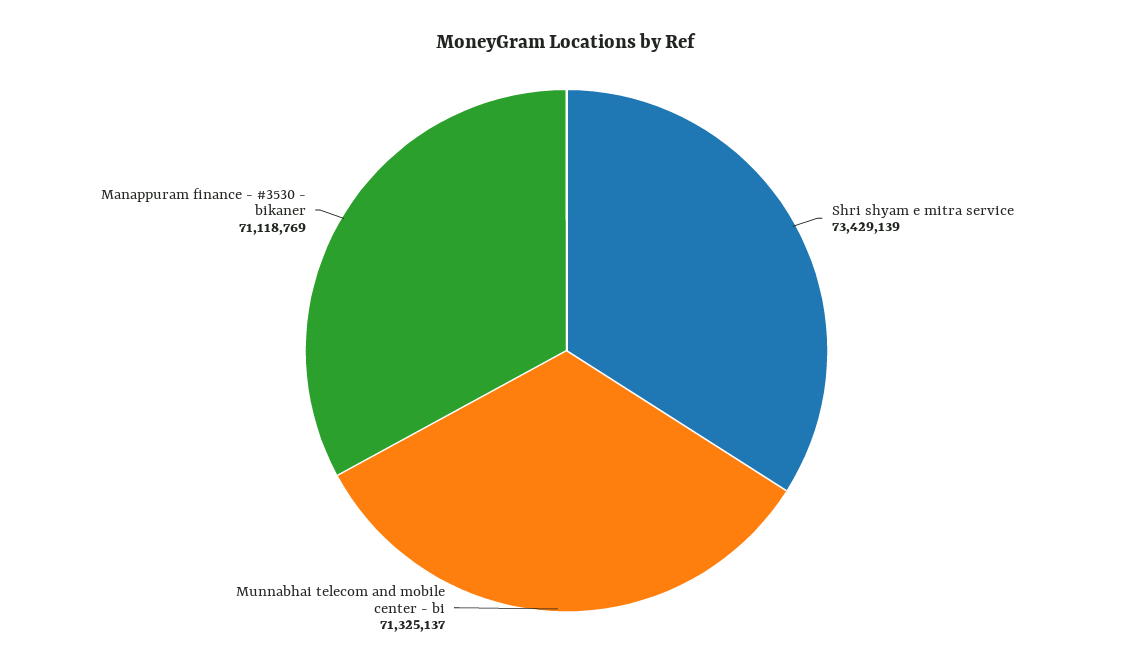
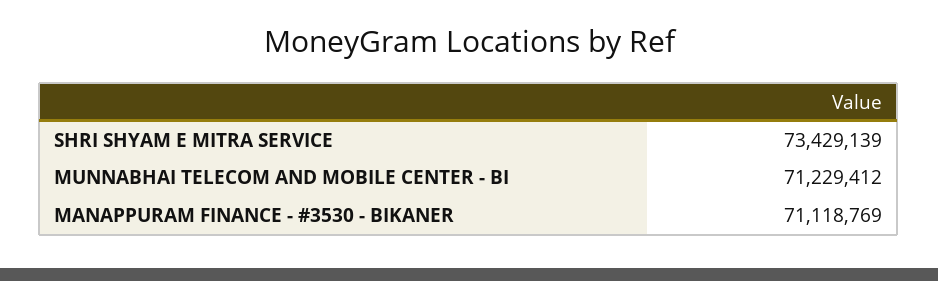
Munnabhai telecom and mobile center - bi: 71325137 -> 71229412

